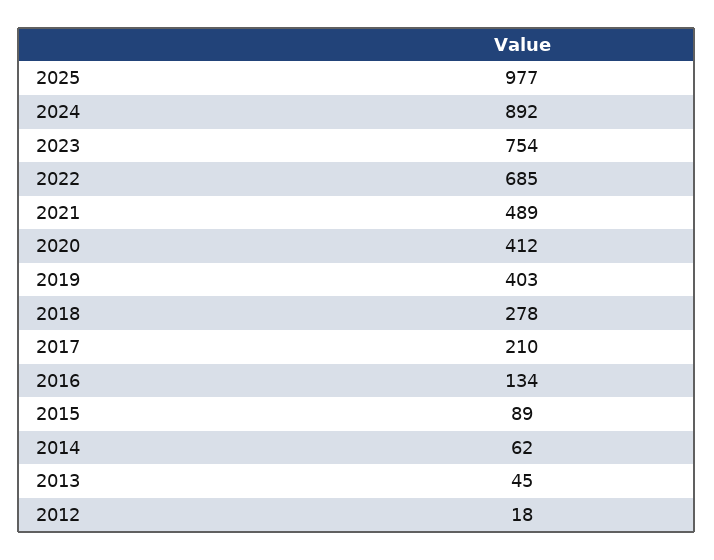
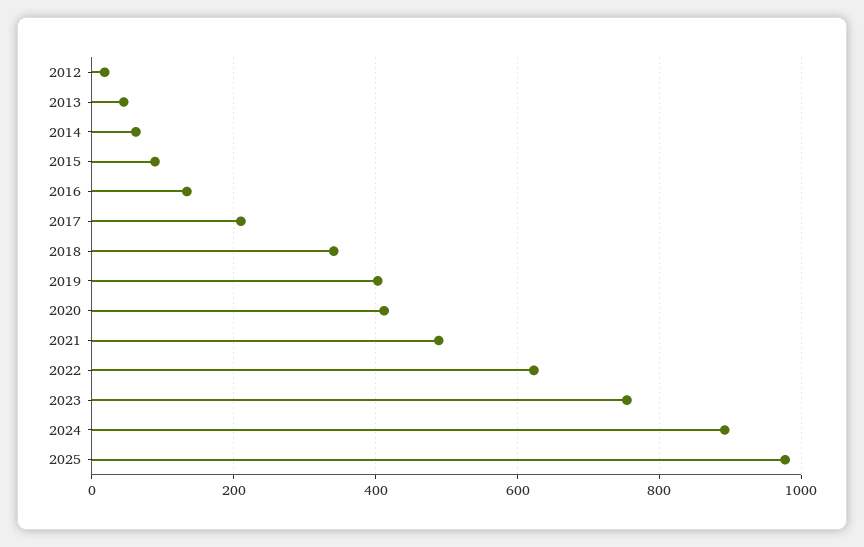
2022: 685 -> 620
2018: 278 -> 340

